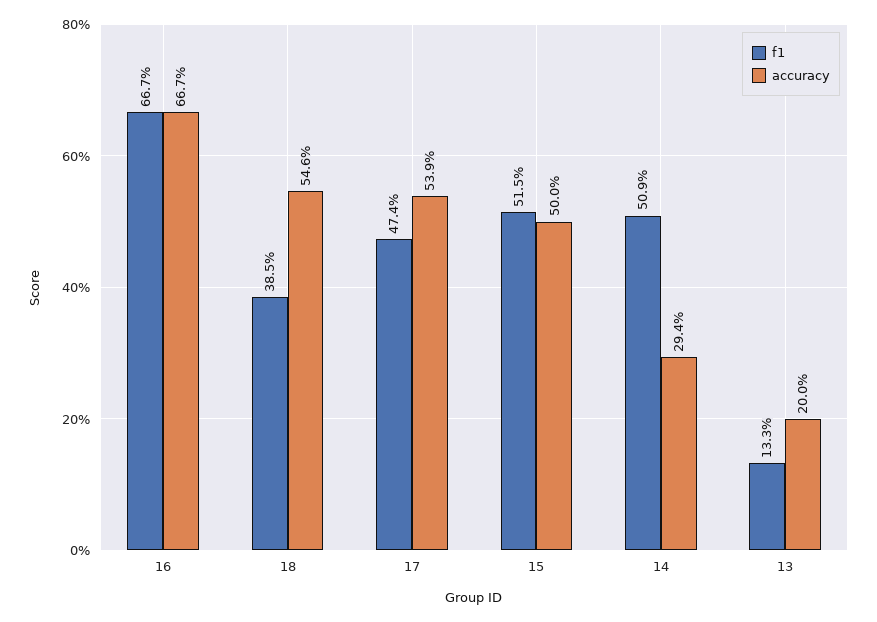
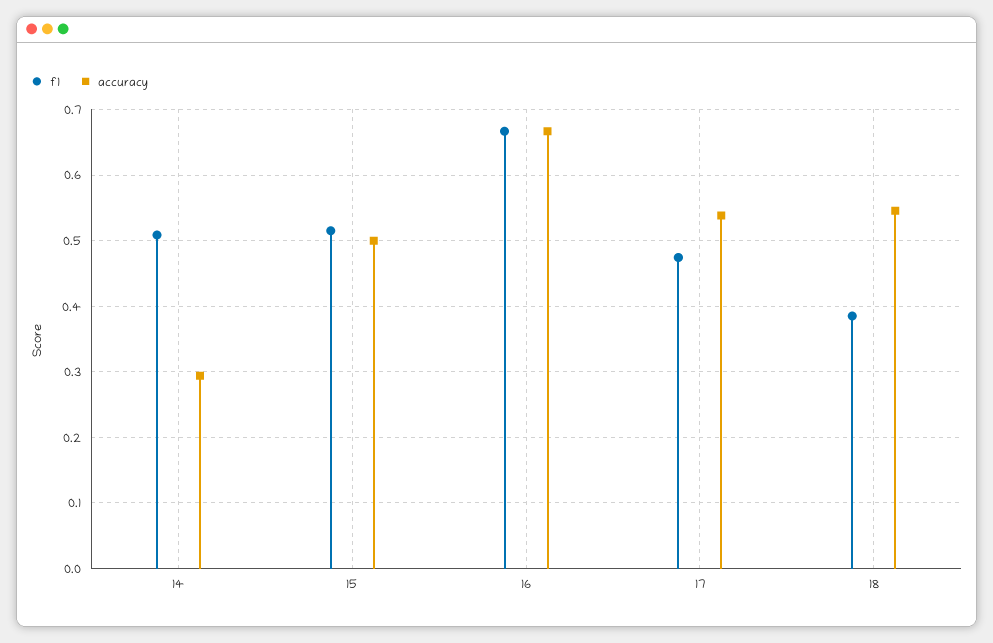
f1, 13: 0.133 -> none
accuracy, 13: 0.2 -> none

